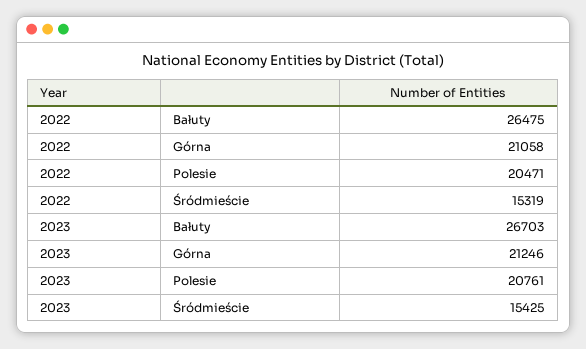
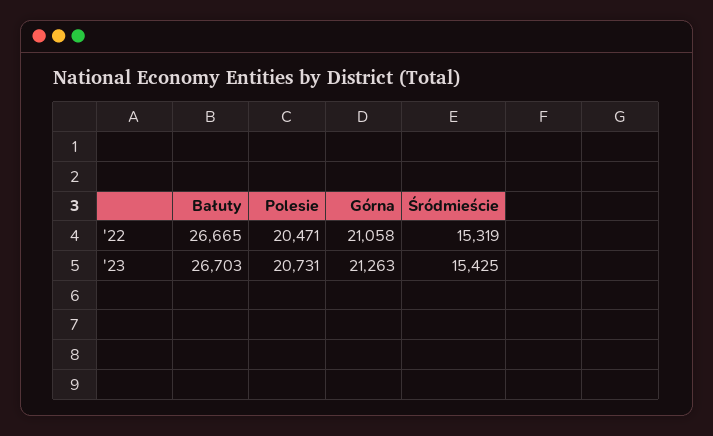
2022, Bałuty: 26475 -> 26665
2023, Górna: 21246 -> 21263
2023, Polesie: 20761 -> 20731

